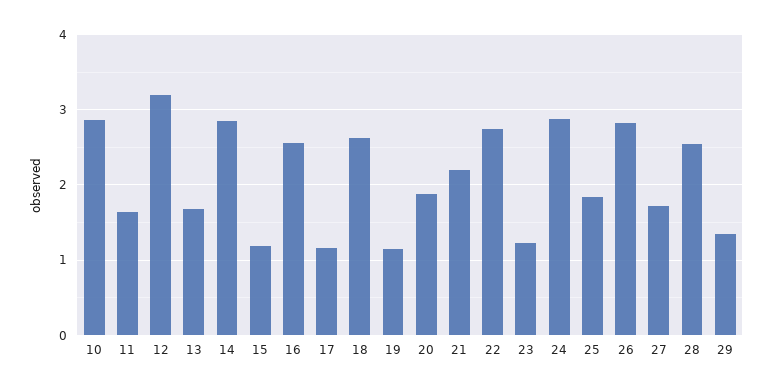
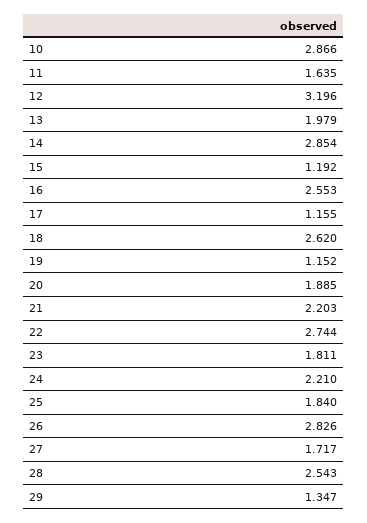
13: 1.7 -> 1.979
23: 1.2 -> 1.811
24: 2.9 -> 2.21

